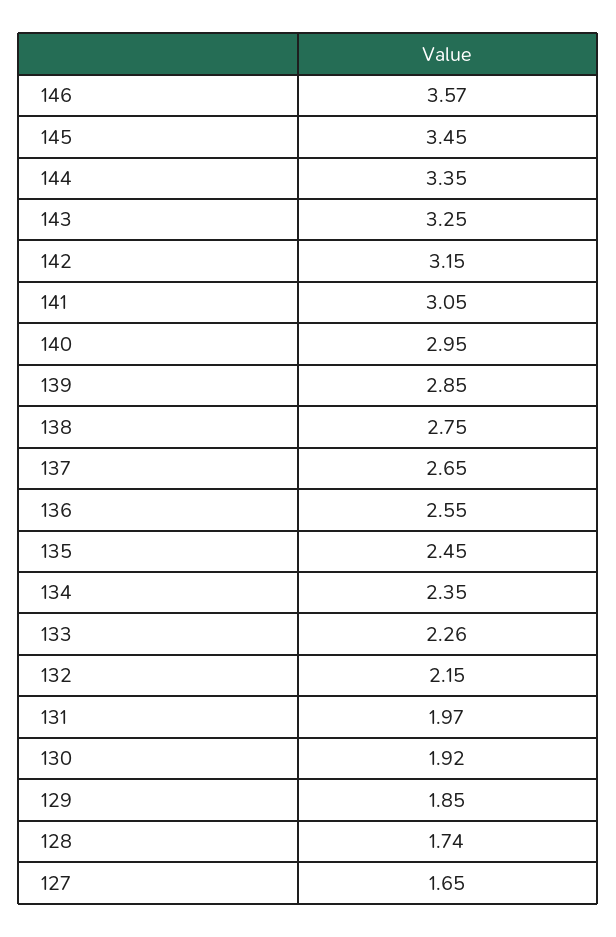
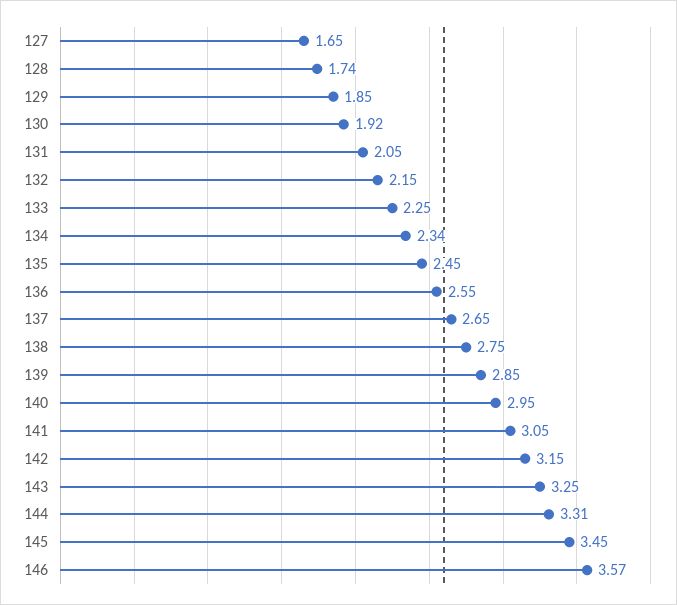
144: 3.35 -> 3.31
134: 2.35 -> 2.34
133: 2.26 -> 2.25
131: 1.97 -> 2.05

